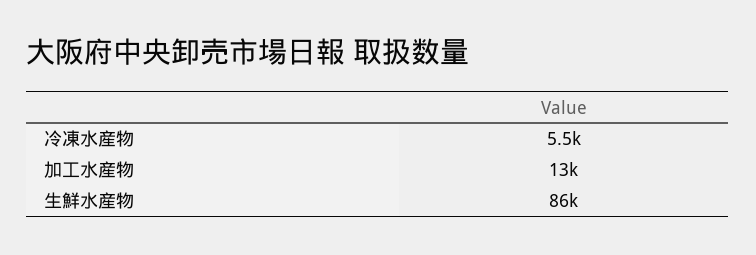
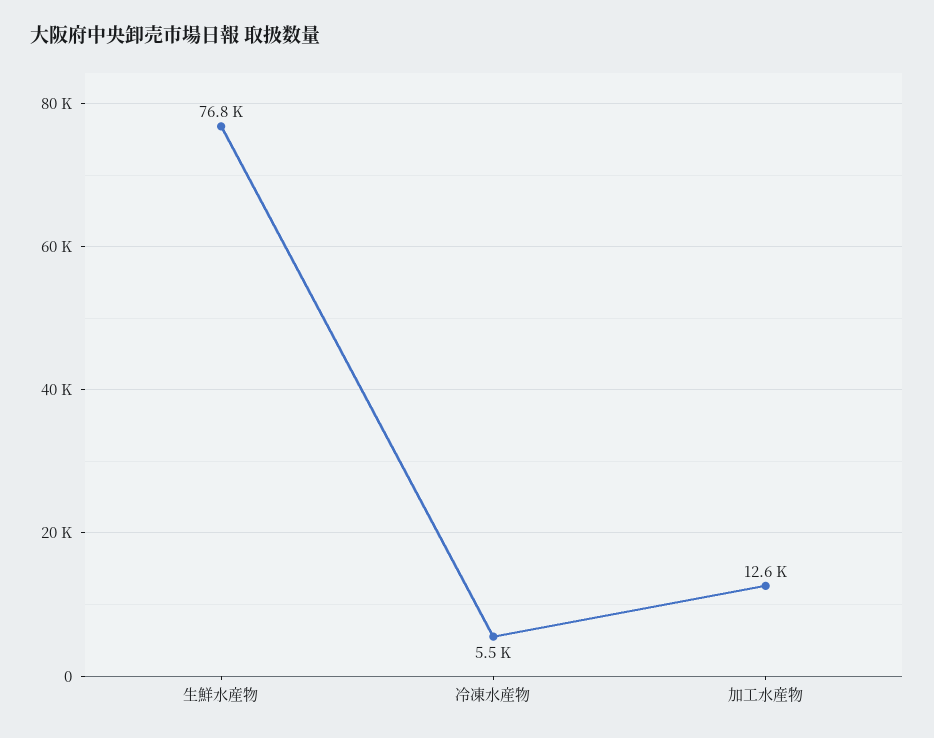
生鮮水産物: 86000 -> 76800

